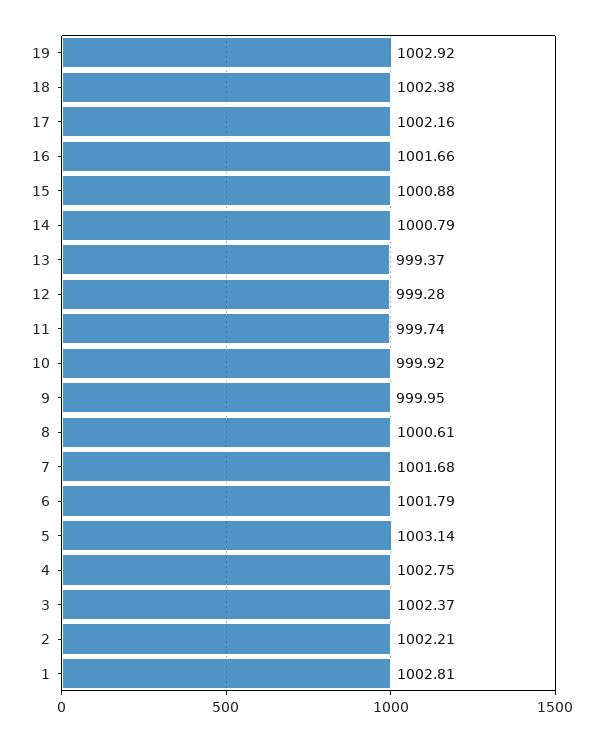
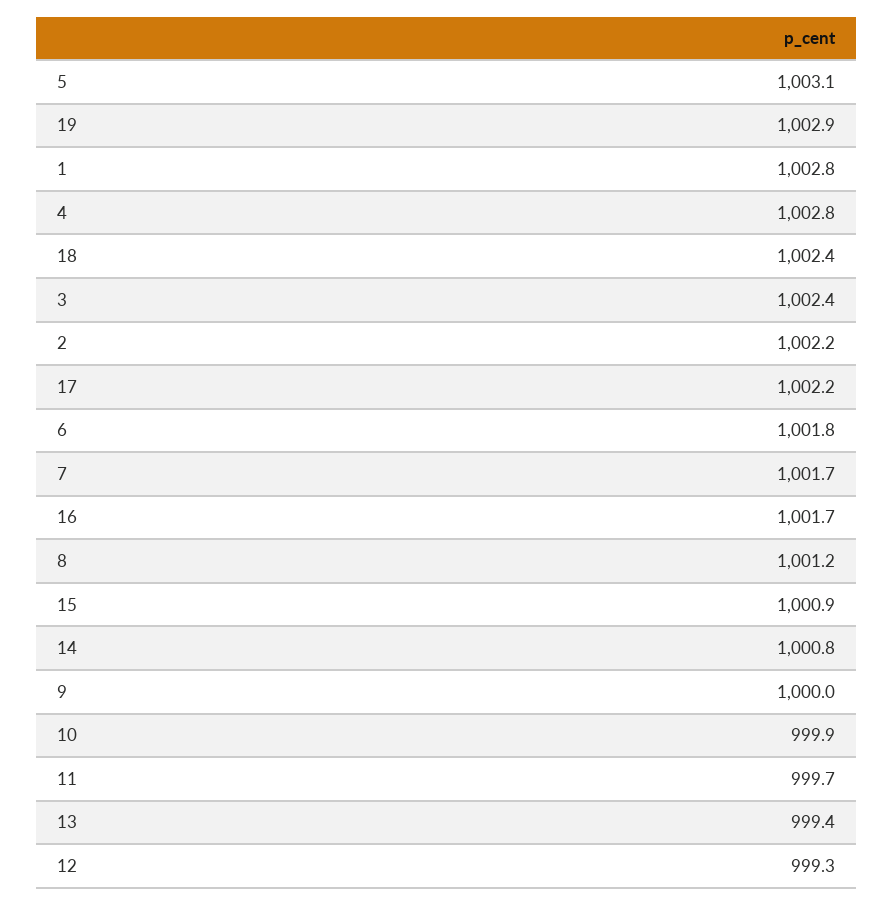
8: 1000.61 -> 1001.2

